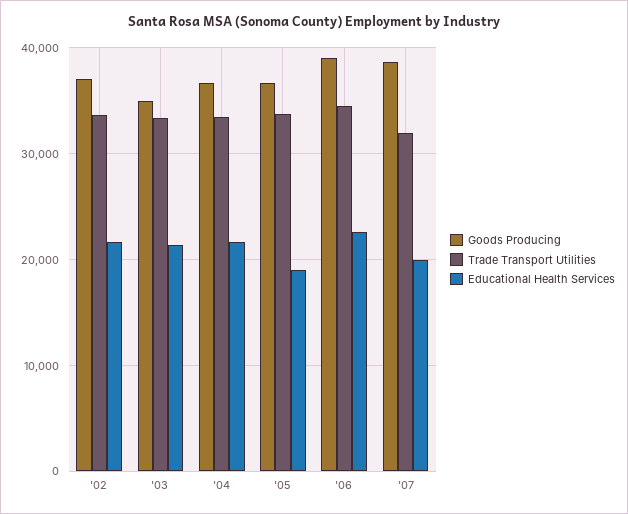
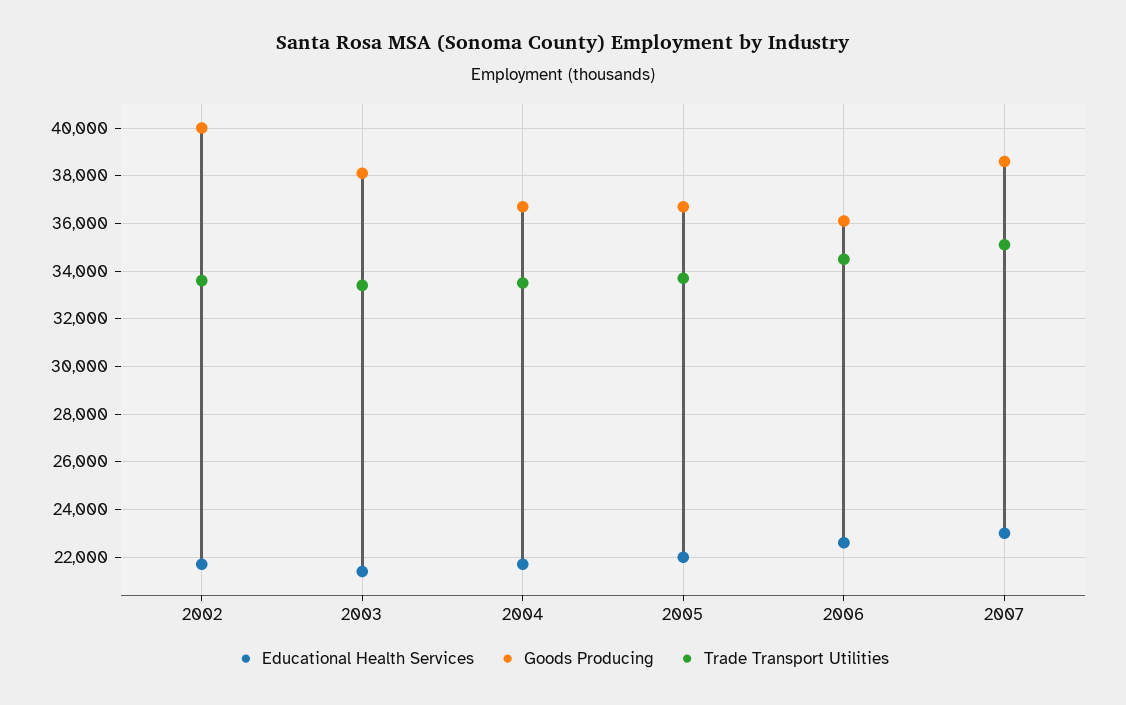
Goods Producing, '02: 37000 -> 40000
Goods Producing, '03: 35000 -> 38000
Educational Health Services, '05: 19000 -> 22000
Goods Producing, '06: 39000 -> 36000
Trade Transport Utilities, '07: 32000 -> 35000
Educational Health Services, '07: 20000 -> 23000

